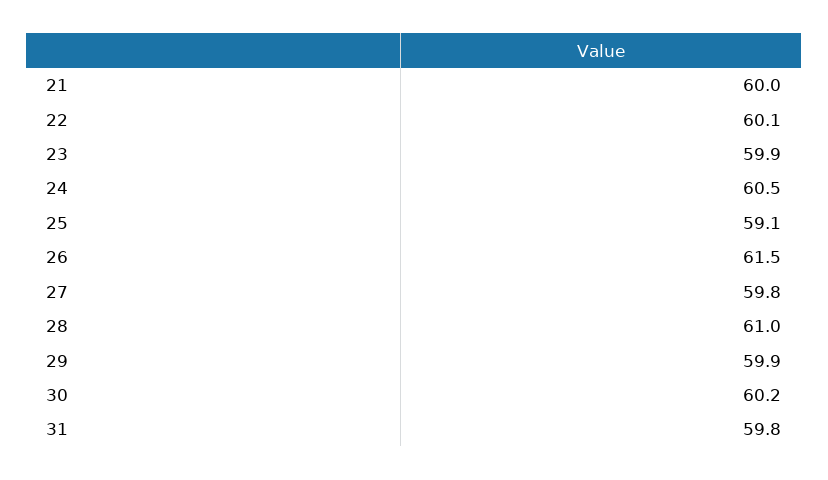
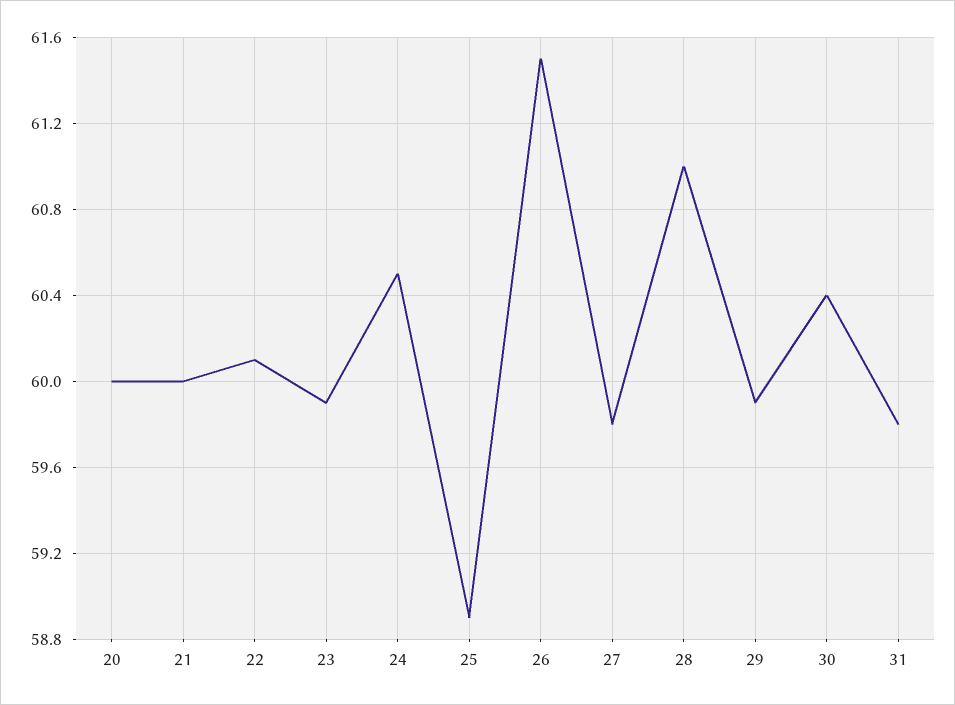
25: 59.1 -> 58.9
30: 60.2 -> 60.4
20: none -> 60

